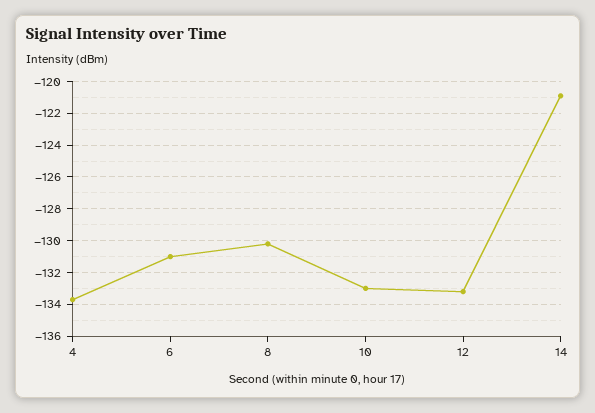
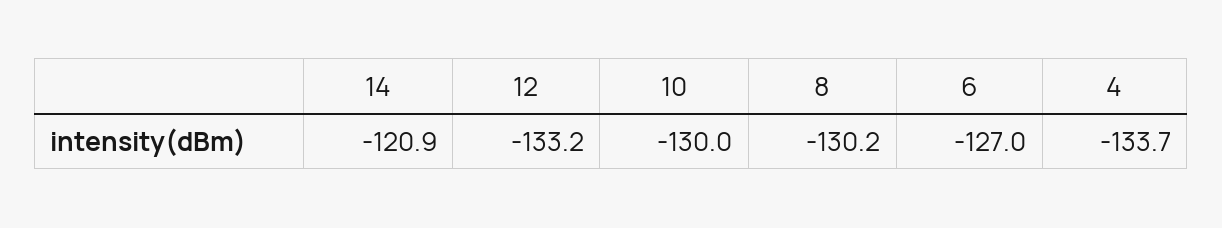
6: -131 -> -127
10: -133 -> -130

